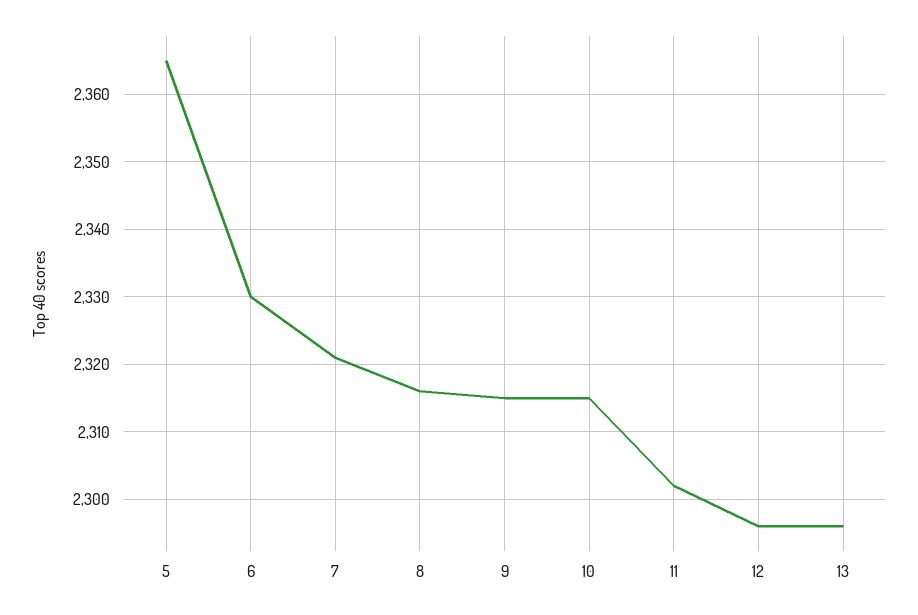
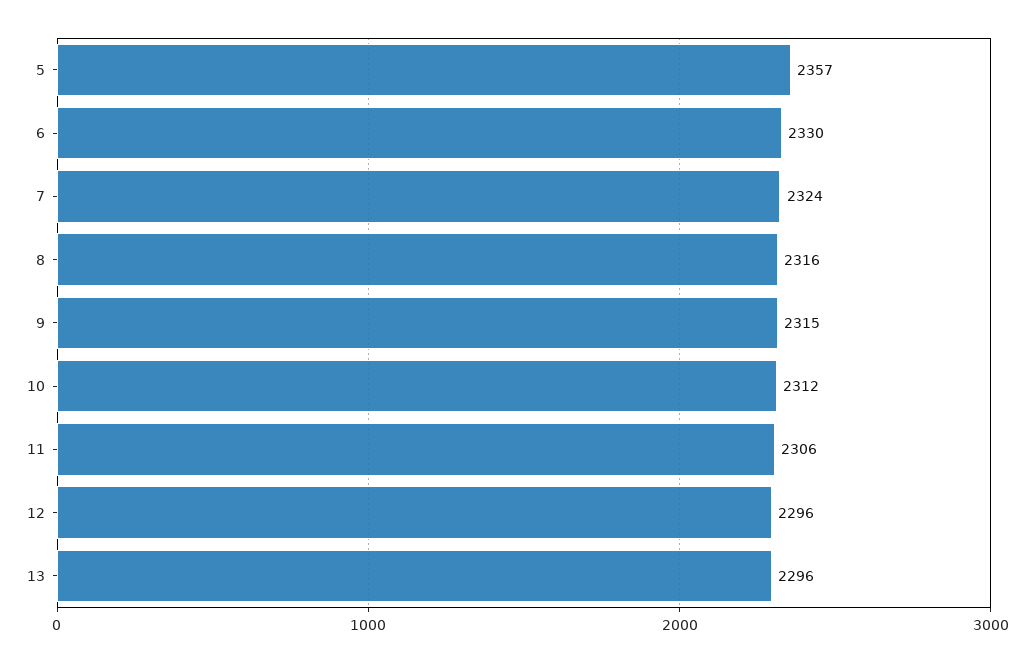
5: 2365 -> 2357
7: 2321 -> 2324
10: 2315 -> 2312
11: 2302 -> 2306

